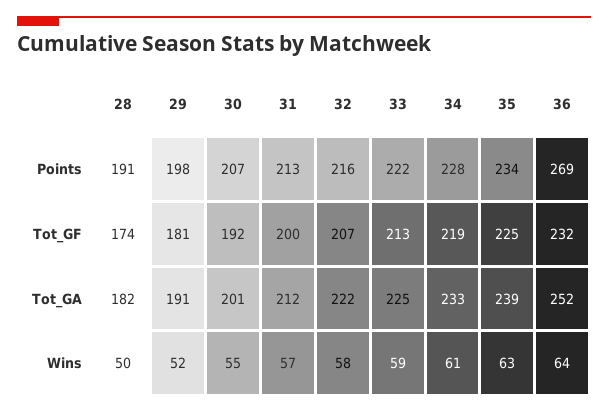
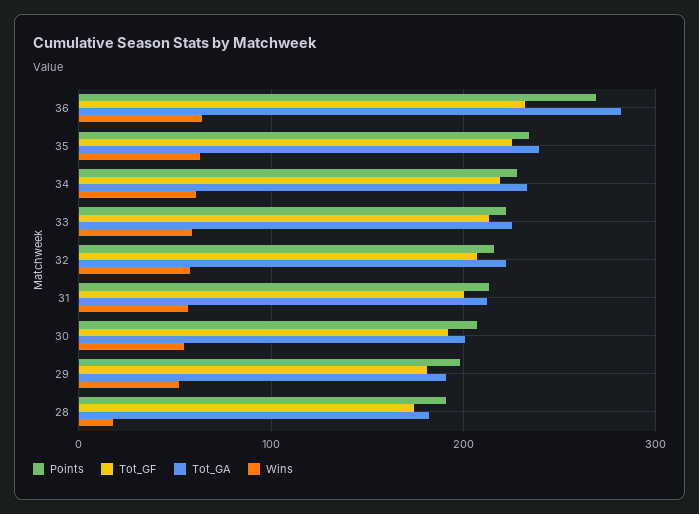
Tot_GA, 36: 252 -> 280
Wins, 28: 50 -> 20

